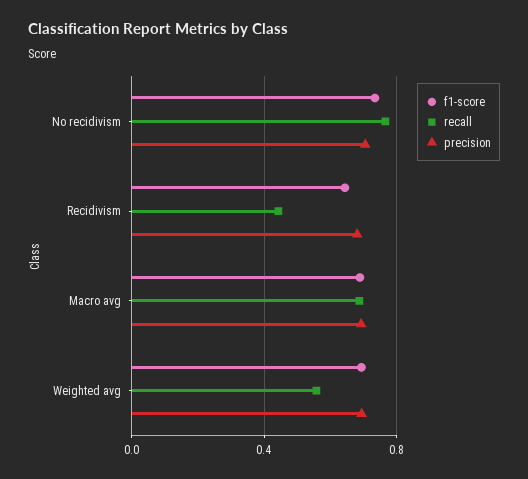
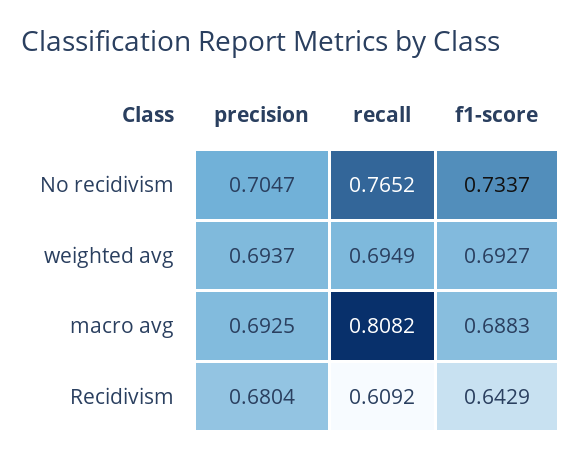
recall, Recidivism: 0.45 -> 0.6092
recall, Macro avg: 0.7 -> 0.8082
recall, Weighted avg: 0.55 -> 0.6949

